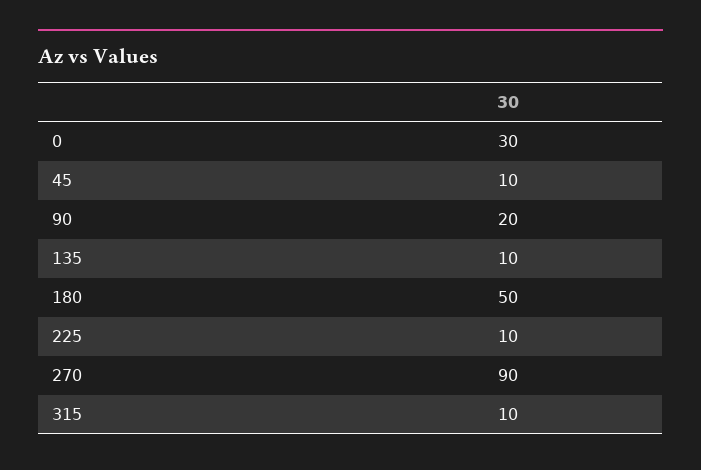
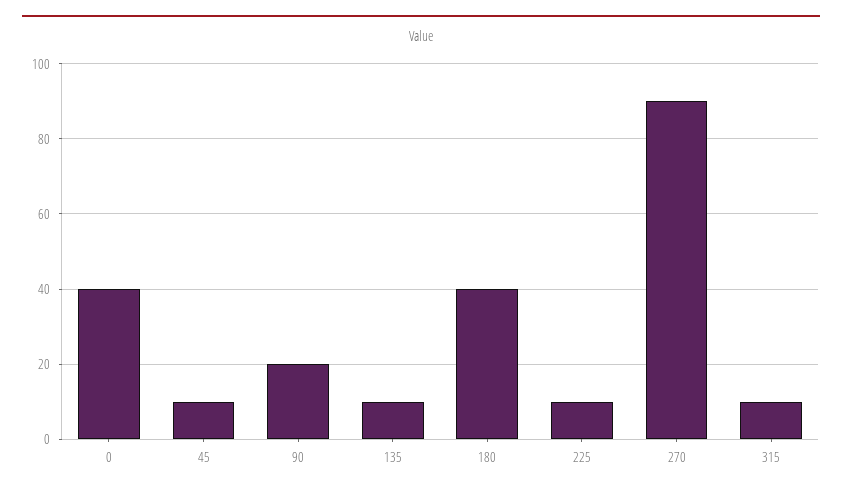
0: 30 -> 40
180: 50 -> 40

